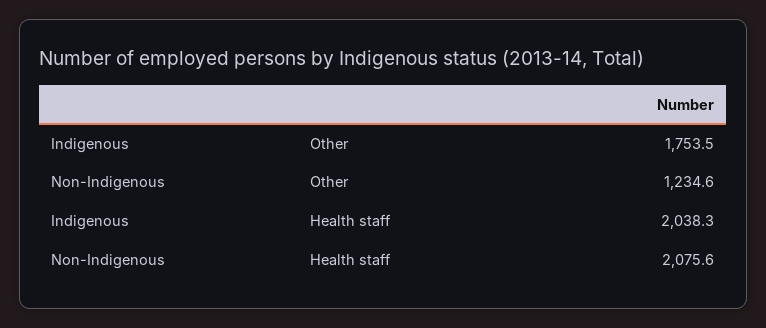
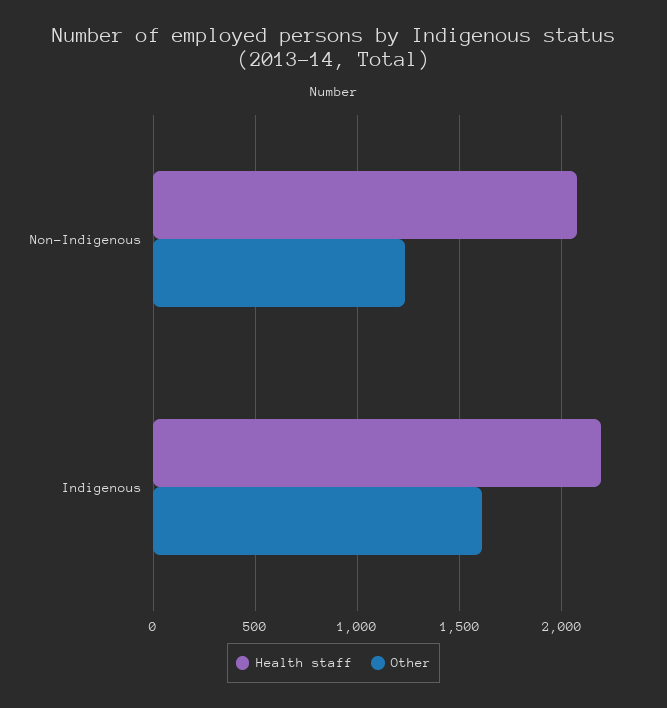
Other, Indigenous: 1753.5 -> 1600
Health staff, Indigenous: 2038.3 -> 2200

